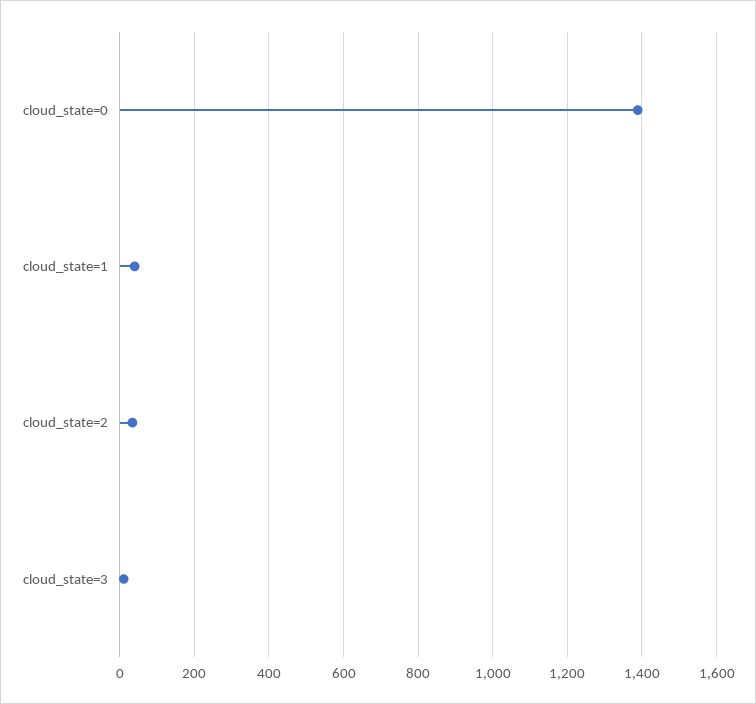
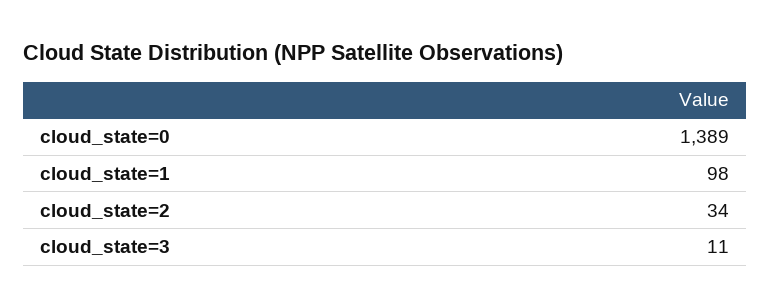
cloud_state=1: 40 -> 98

